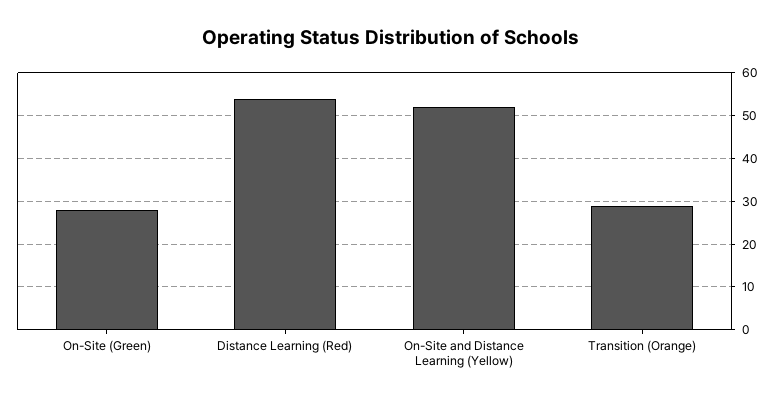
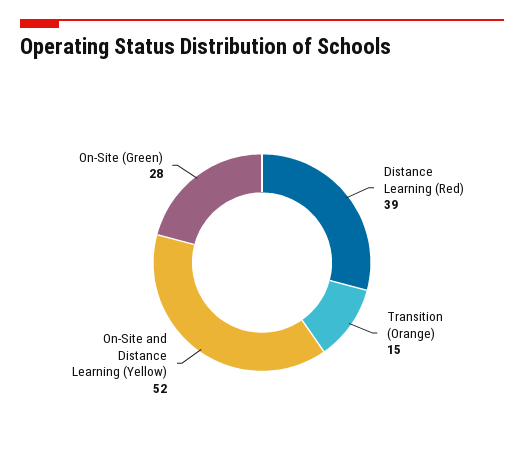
Distance Learning (Red): 55 -> 39
Transition (Orange): 30 -> 15

